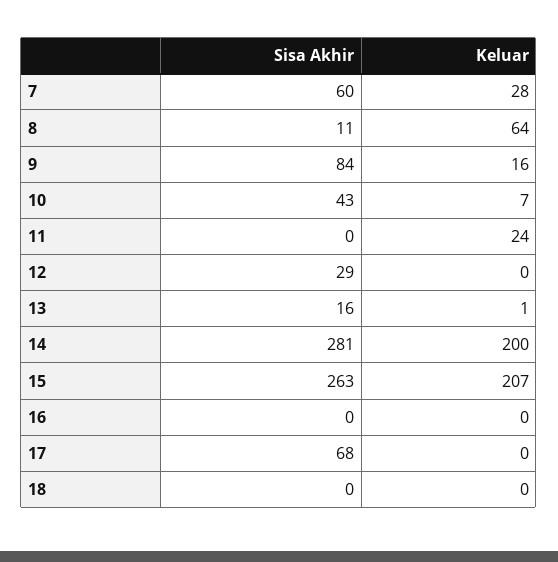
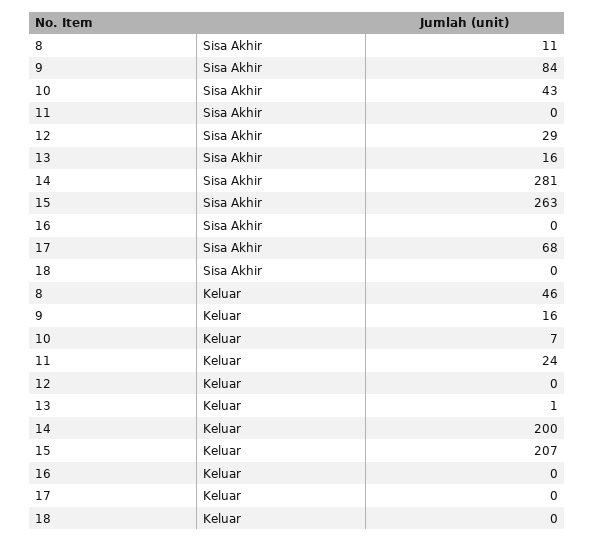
Sisa Akhir, 7: 60 -> none
Keluar, 7: 28 -> none
Keluar, 8: 64 -> 46

